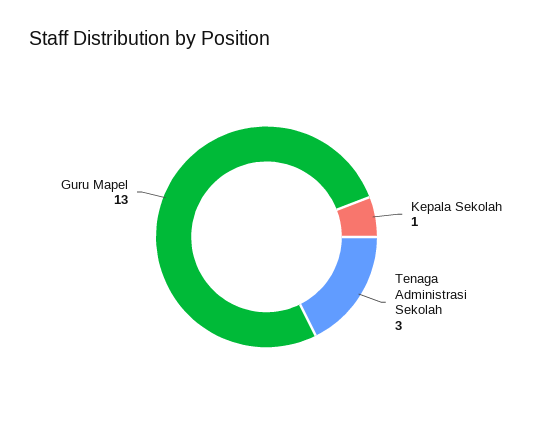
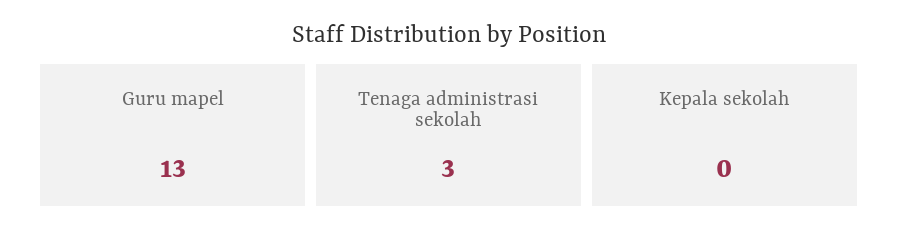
Kepala Sekolah: 1 -> 0

